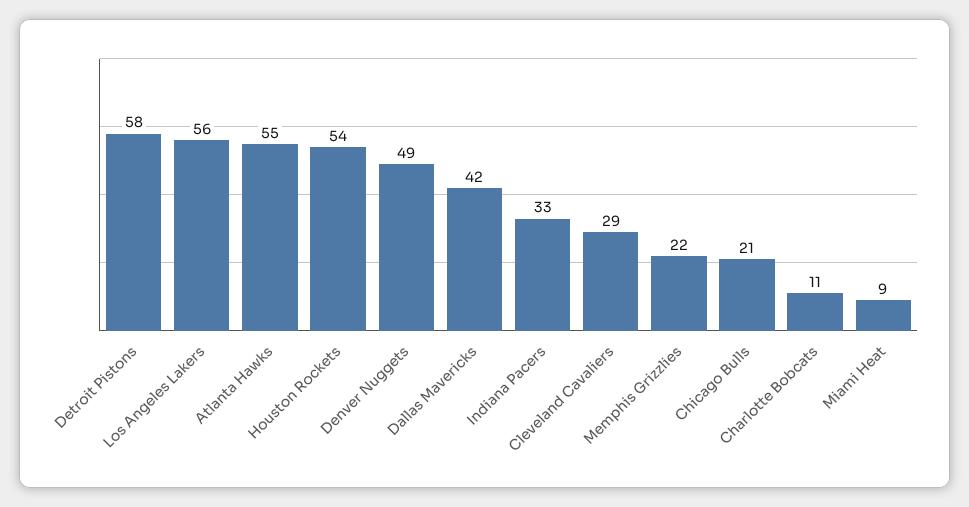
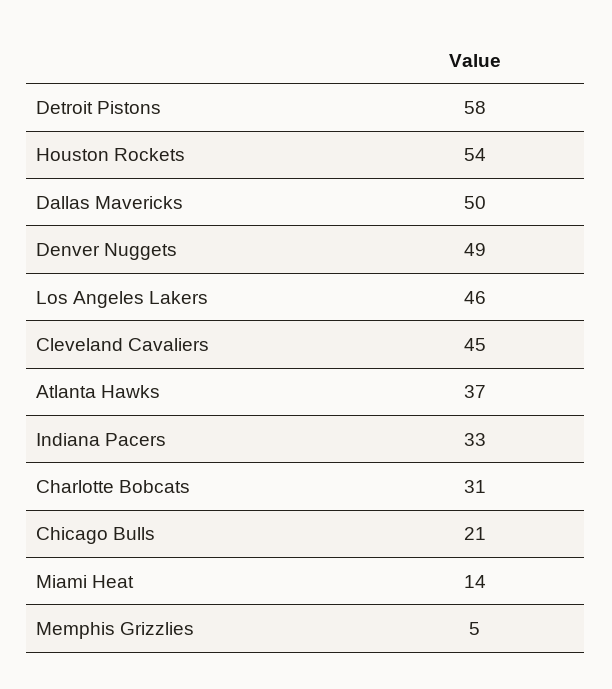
Los Angeles Lakers: 56 -> 46
Atlanta Hawks: 55 -> 37
Dallas Mavericks: 42 -> 50
Cleveland Cavaliers: 29 -> 45
Memphis Grizzlies: 22 -> 5
Charlotte Bobcats: 11 -> 31
Miami Heat: 9 -> 14

